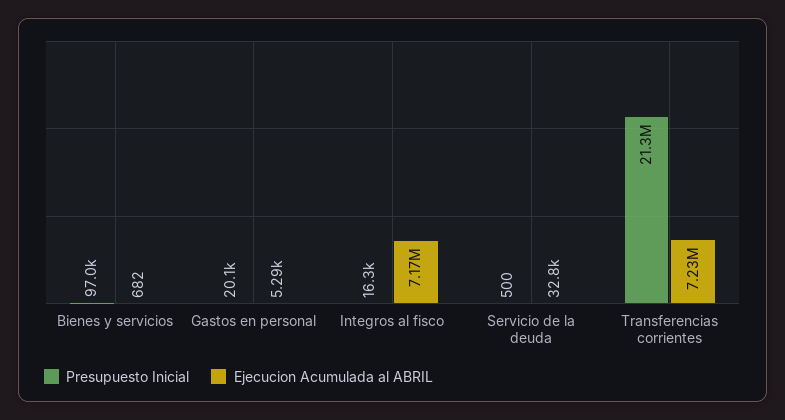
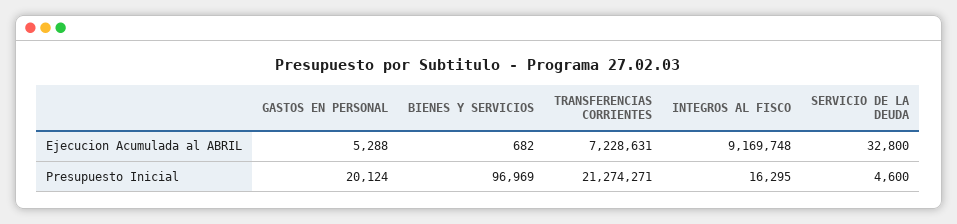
Ejecucion Acumulada al ABRIL, Integros al fisco: 7170000 -> 9169748
Presupuesto Inicial, Servicio de la deuda: 500 -> 4600

